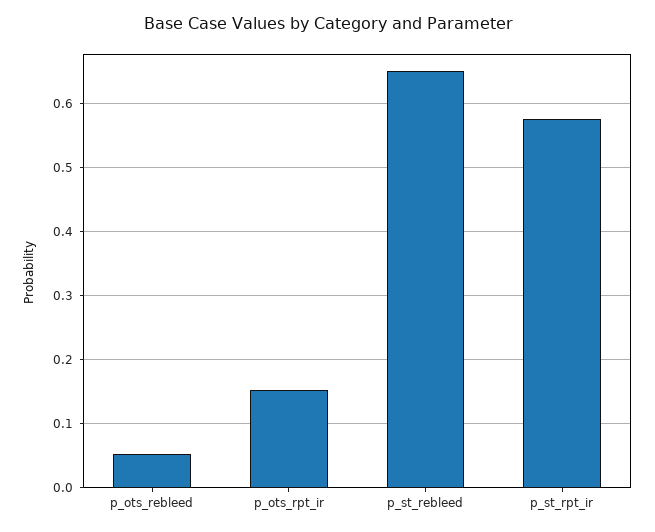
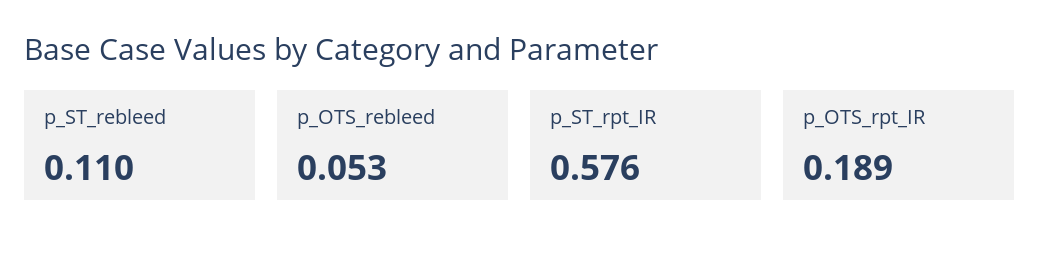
p_ots_rpt_ir: 0.15 -> 0.189
p_st_rebleed: 0.65 -> 0.11

